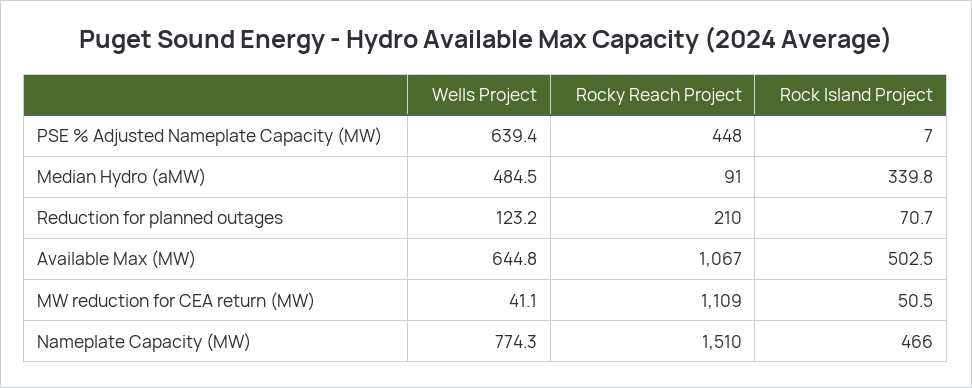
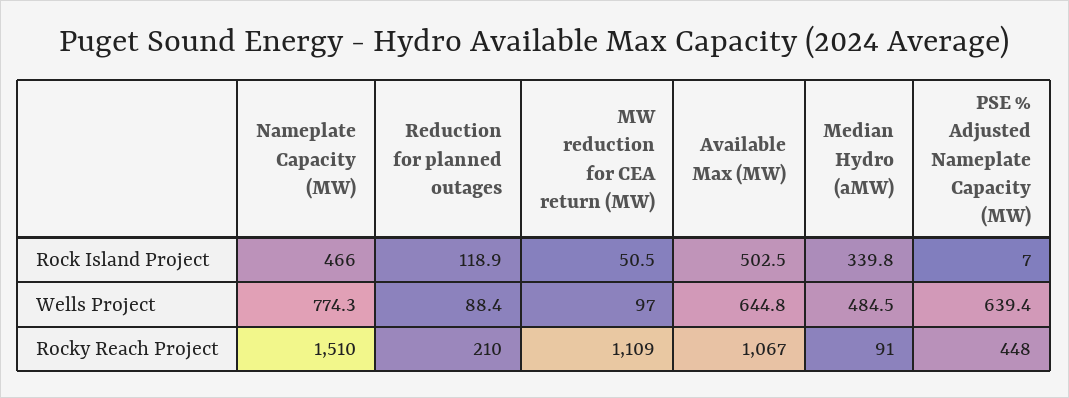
Wells Project, Reduction for planned outages: 123.2 -> 88.4
Rock Island Project, Reduction for planned outages: 70.7 -> 118.9
Wells Project, MW reduction for CEA return (MW): 41.1 -> 97

